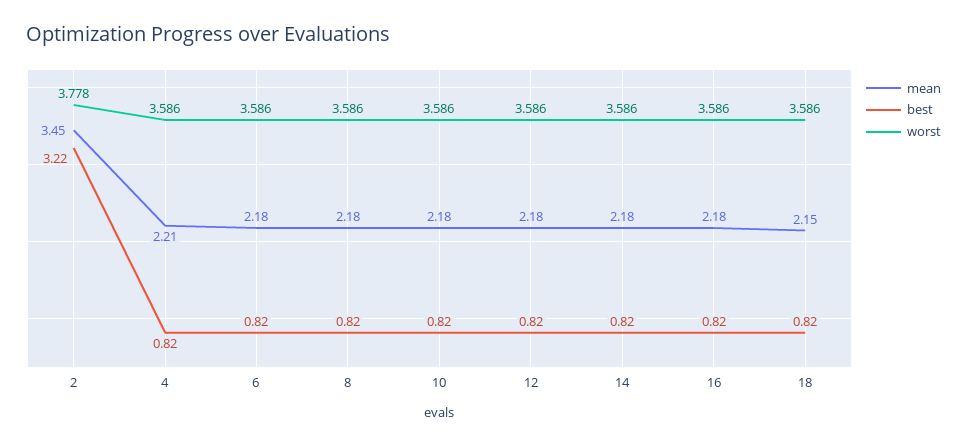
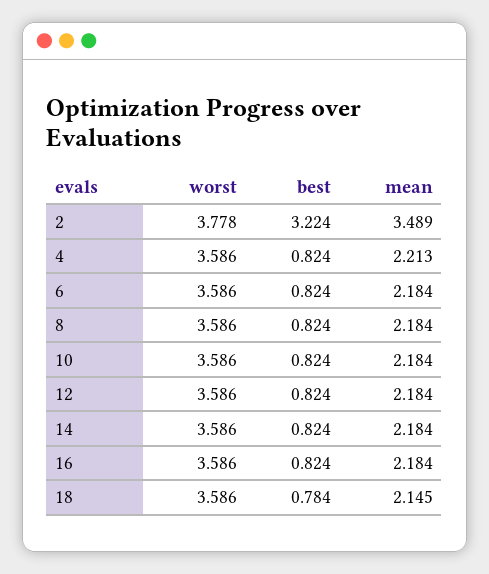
mean, 2: 3.45 -> 3.489
best, 18: 0.82 -> 0.784

